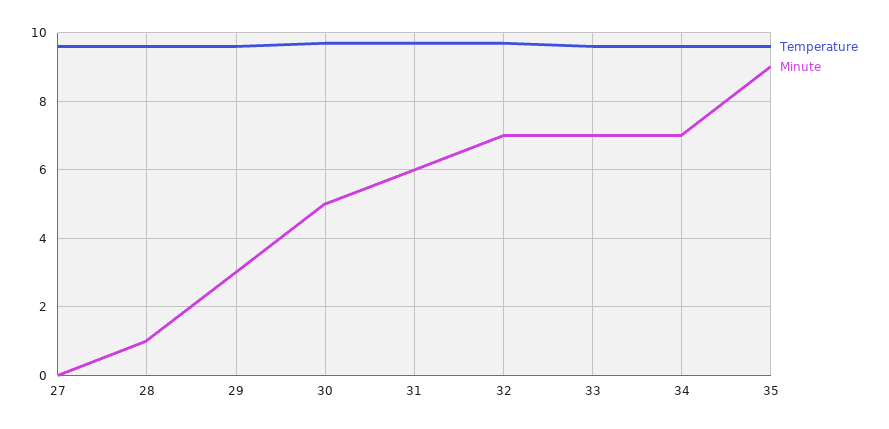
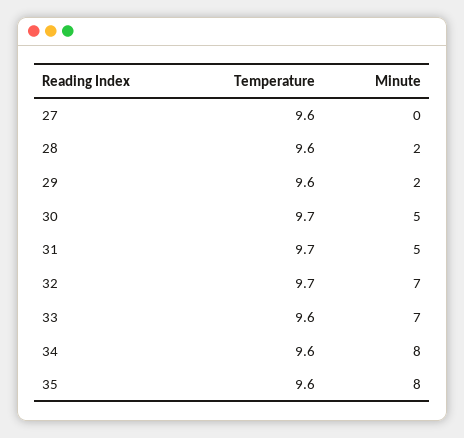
Minute, 28: 1 -> 2
Minute, 29: 3 -> 2
Minute, 31: 6 -> 5
Minute, 34: 7 -> 8
Minute, 35: 9 -> 8

